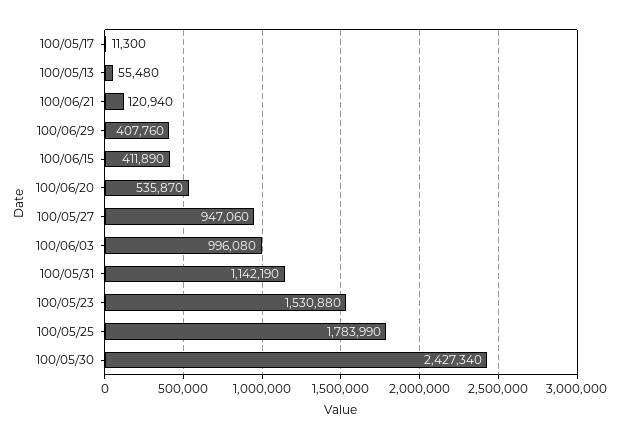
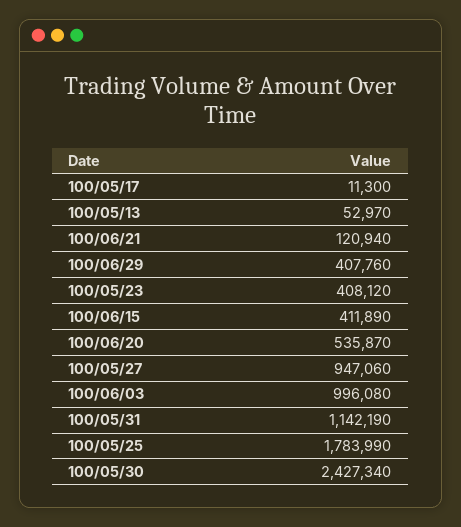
100/05/13: 55480 -> 52970
100/05/23: 1530880 -> 408120

